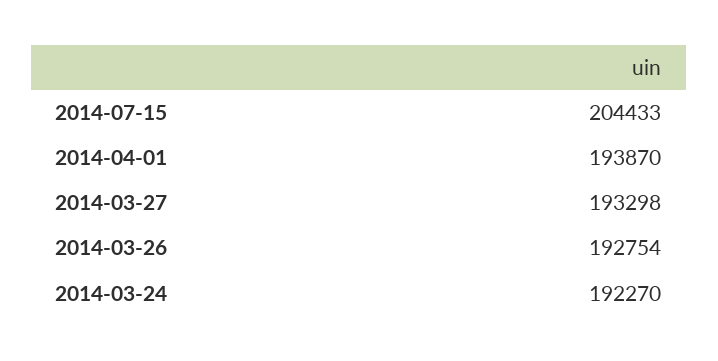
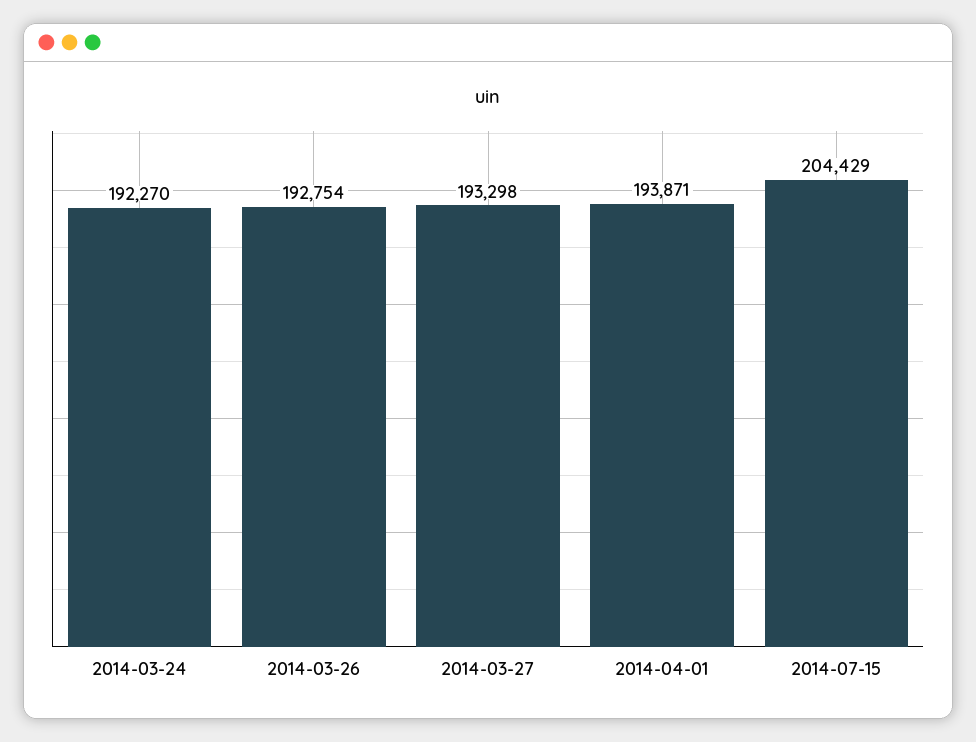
2014-07-15: 204433 -> 204429
2014-04-01: 193870 -> 193871

